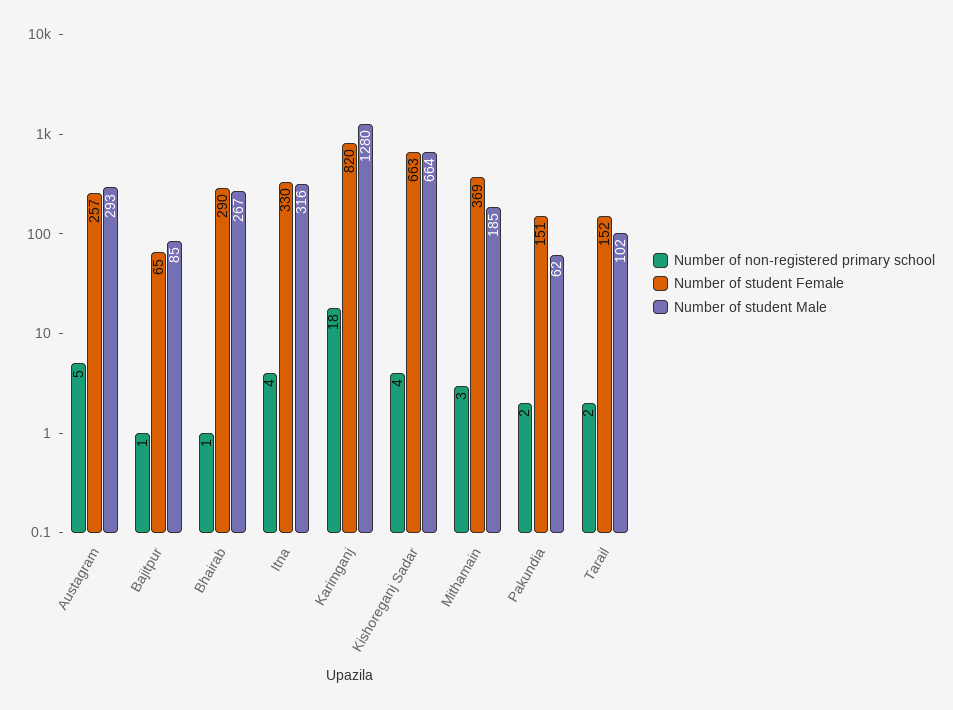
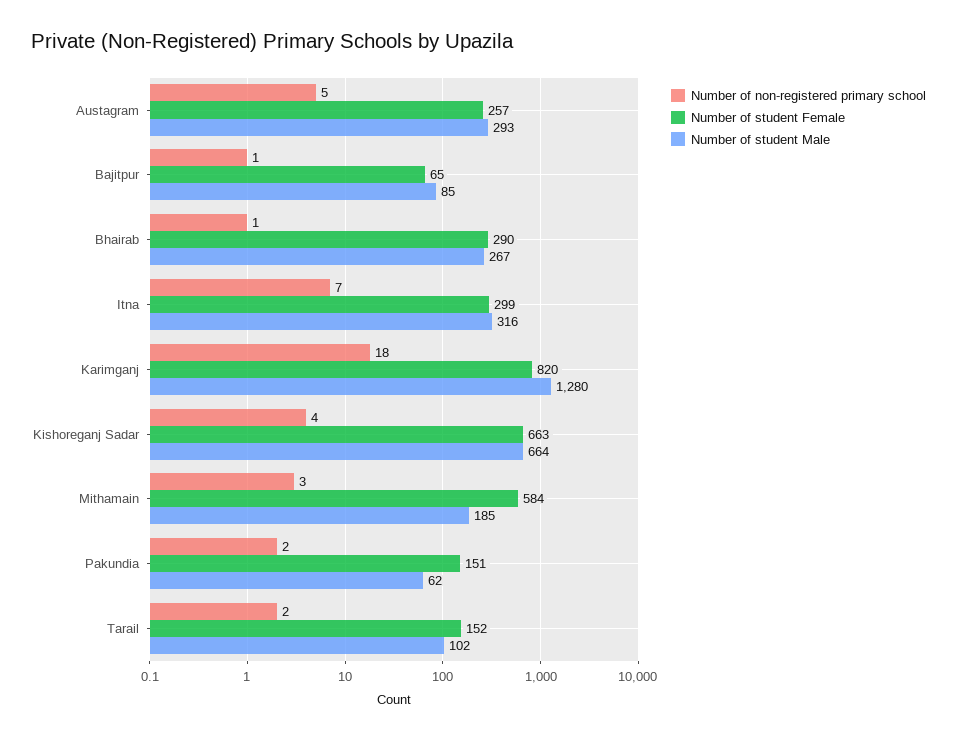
Number of non-registered primary school, Itna: 4 -> 7
Number of student Female, Itna: 330 -> 299
Number of student Female, Mithamain: 369 -> 584

